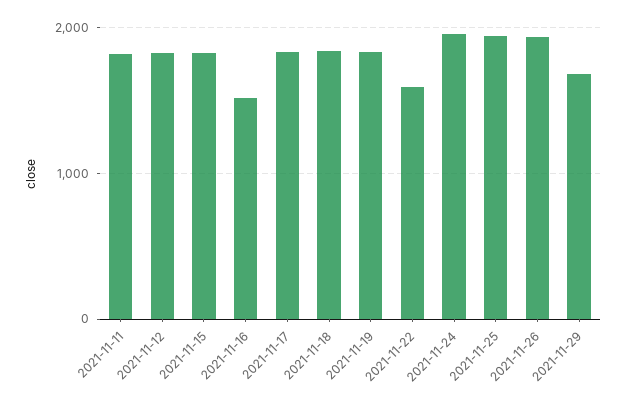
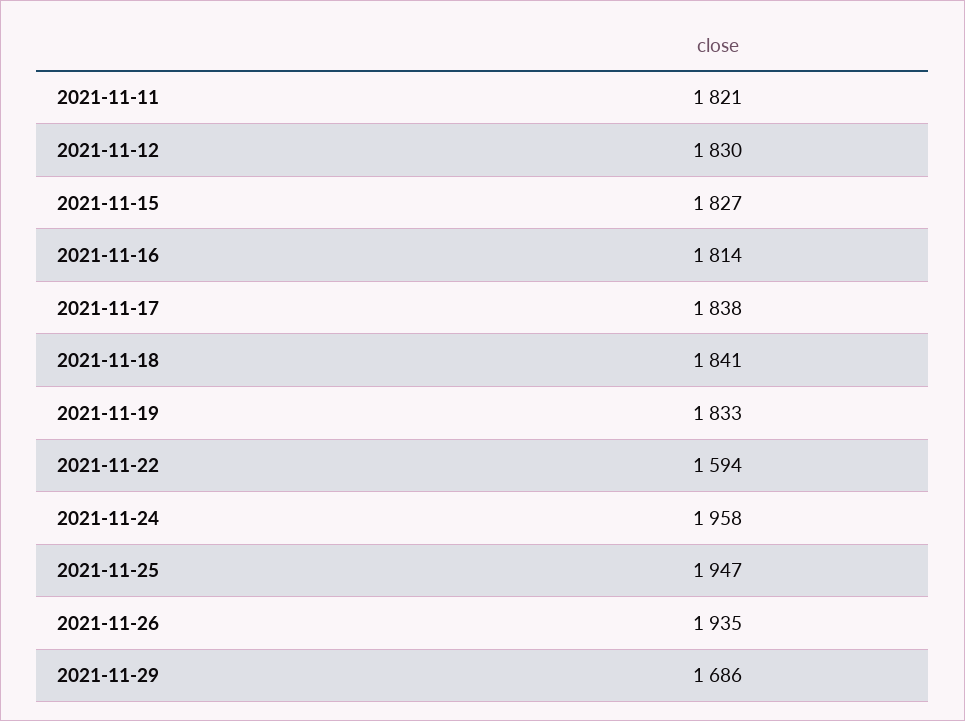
2021-11-16: 1500 -> 1814

